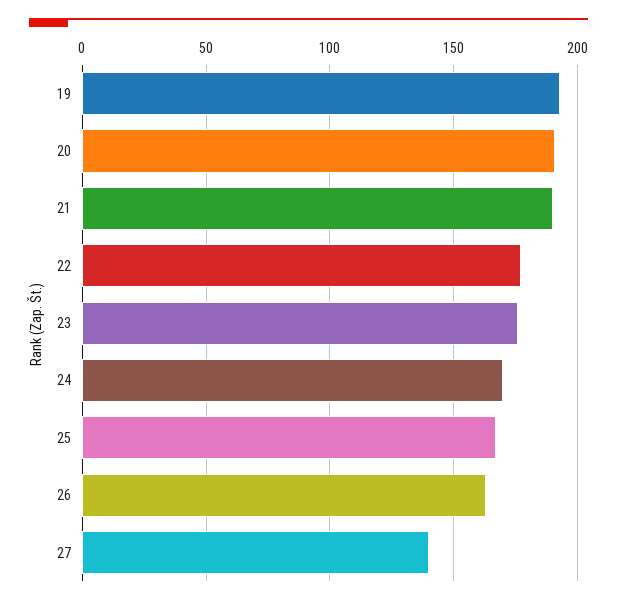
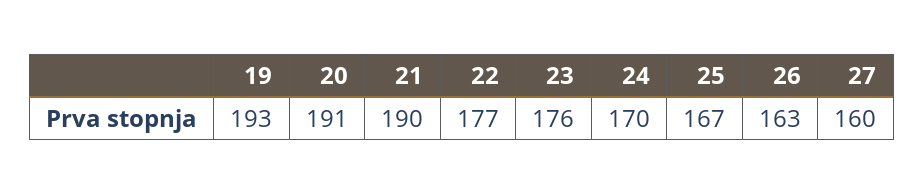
27: 140 -> 160

